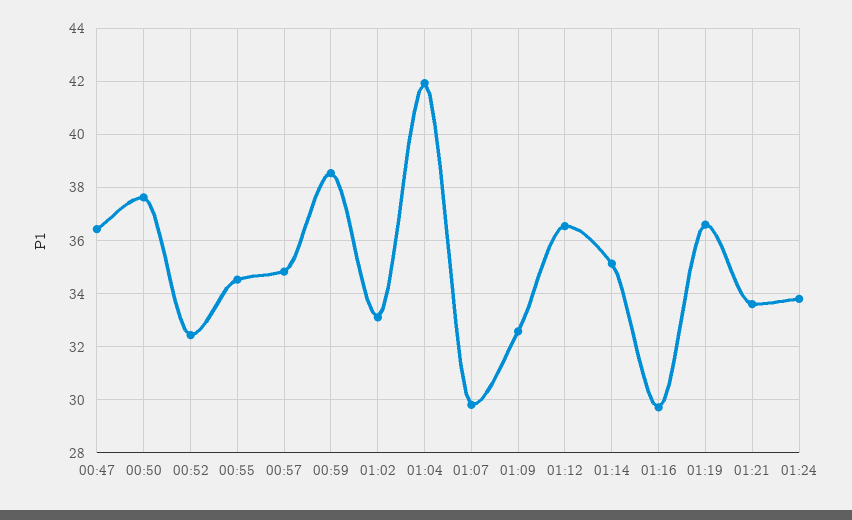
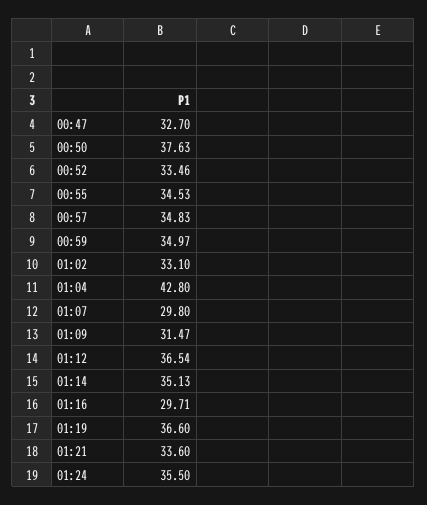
00:47: 36.5 -> 32.7
00:52: 32.5 -> 33.46
00:59: 38.5 -> 34.97
01:04: 42 -> 42.8
01:09: 32.5 -> 31.47
01:24: 33.75 -> 35.5

